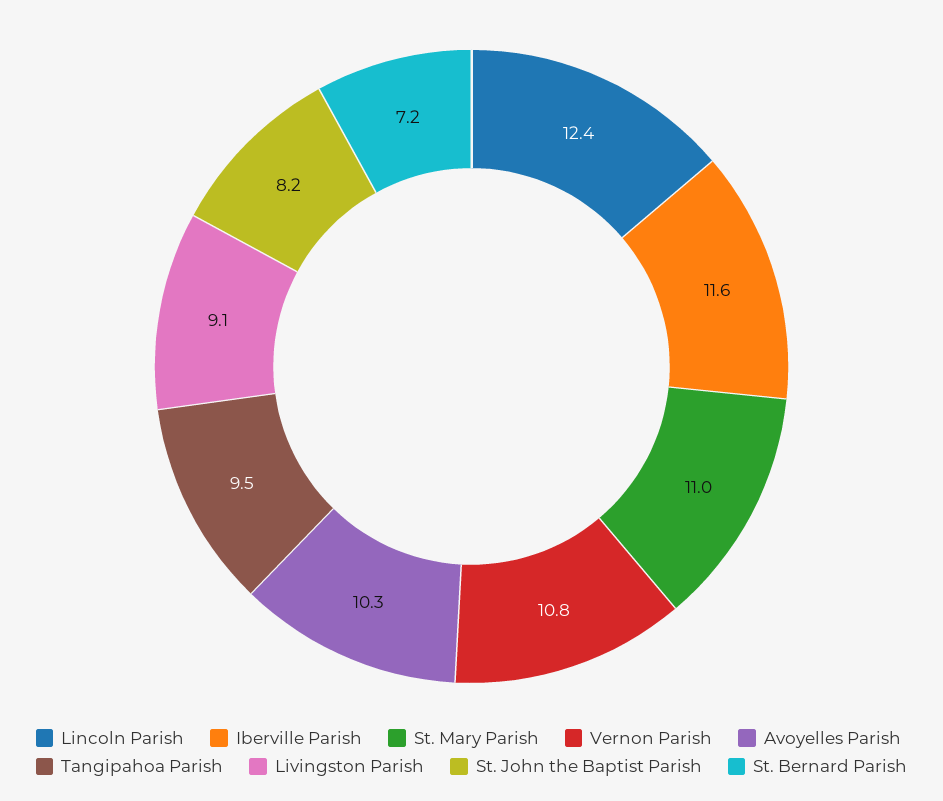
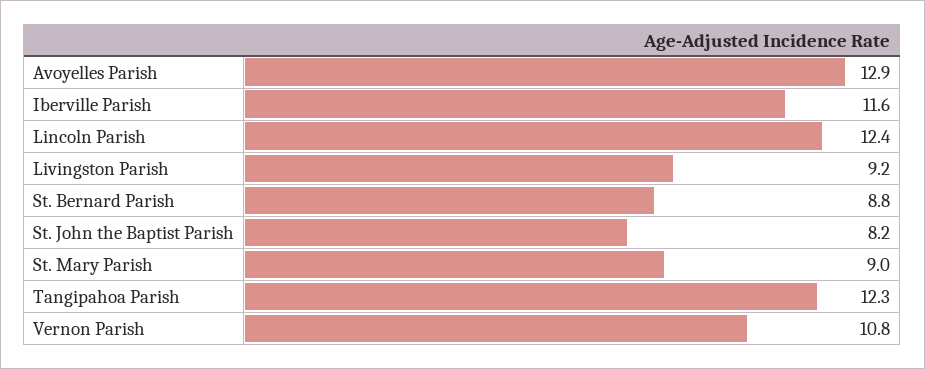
St. Mary Parish: 11 -> 9
Avoyelles Parish: 10.3 -> 12.9
Tangipahoa Parish: 9.5 -> 12.3
Livingston Parish: 9.1 -> 9.2
St. Bernard Parish: 7.2 -> 8.8

